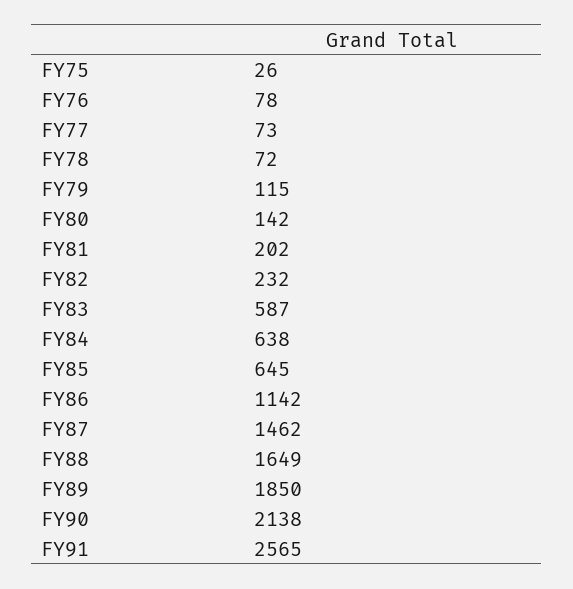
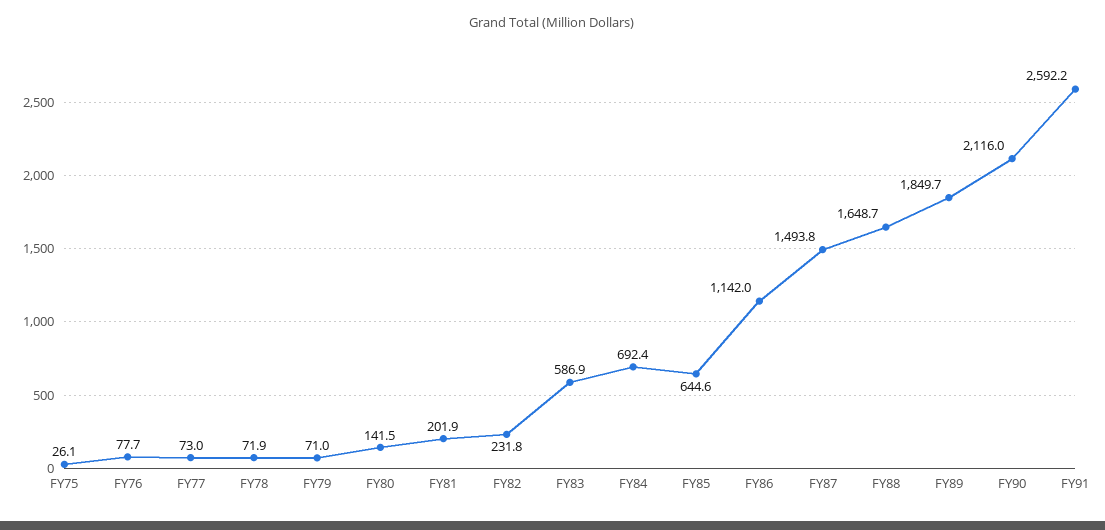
FY79: 115 -> 71
FY84: 638 -> 692.4
FY87: 1462 -> 1493.8
FY90: 2138 -> 2116
FY91: 2565 -> 2592.2

